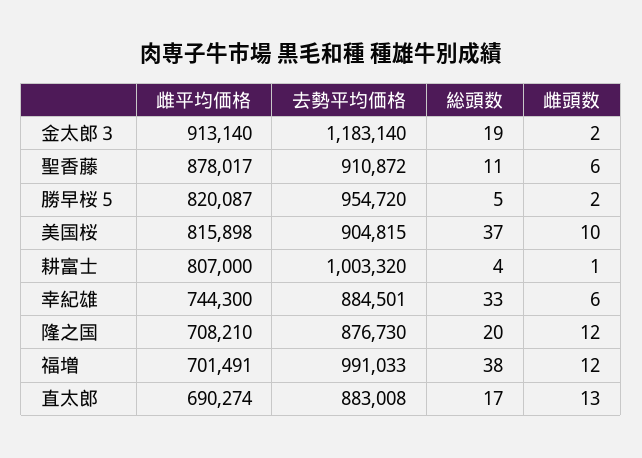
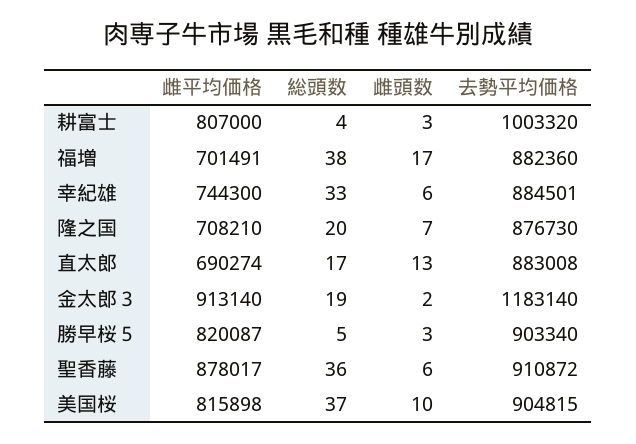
総頭数, 聖香藤: 11 -> 36
去勢平均価格, 勝早桜５: 954720 -> 903340
雌頭数, 勝早桜５: 2 -> 3
雌頭数, 耕富士: 1 -> 3
雌頭数, 隆之国: 12 -> 7
去勢平均価格, 福増: 991033 -> 882360
雌頭数, 福増: 12 -> 17

